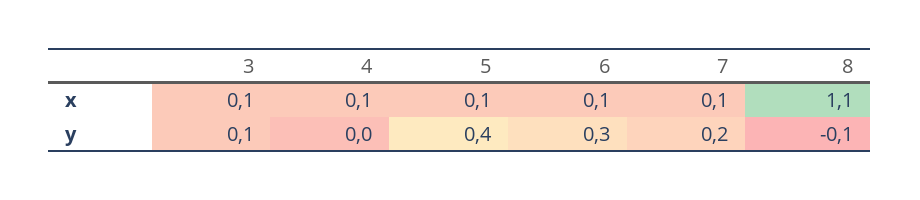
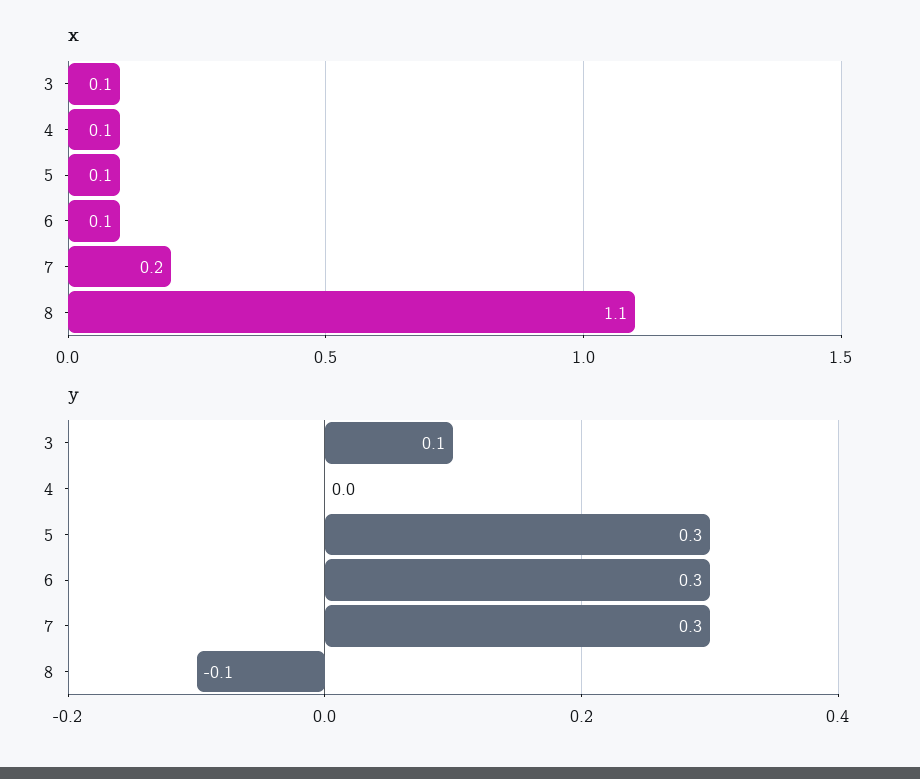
x, 7: 0.1 -> 0.2
y, 5: 0.4 -> 0.3
y, 7: 0.2 -> 0.3

